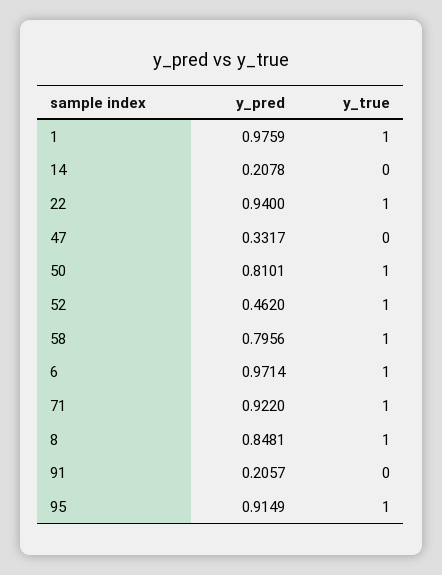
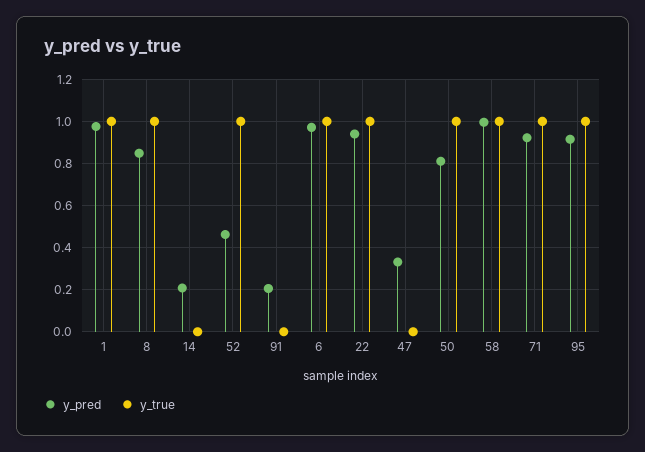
y_pred, 58: 0.7956 -> 1

